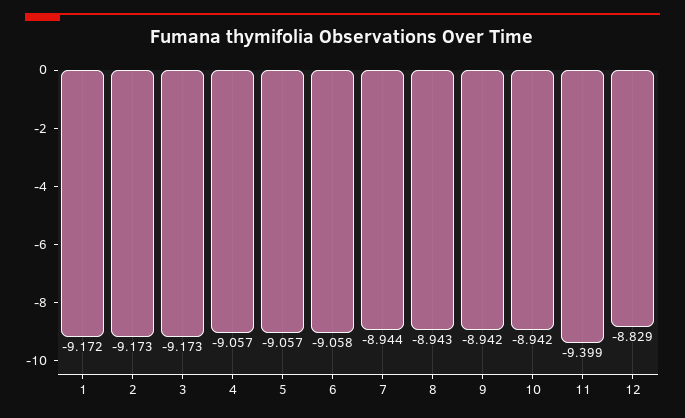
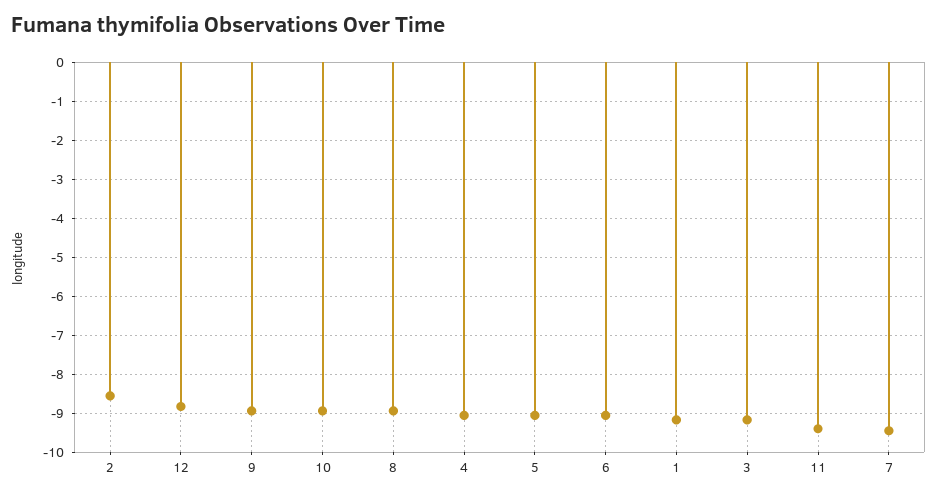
2: -9.173 -> -8.6
7: -8.944 -> -9.4

